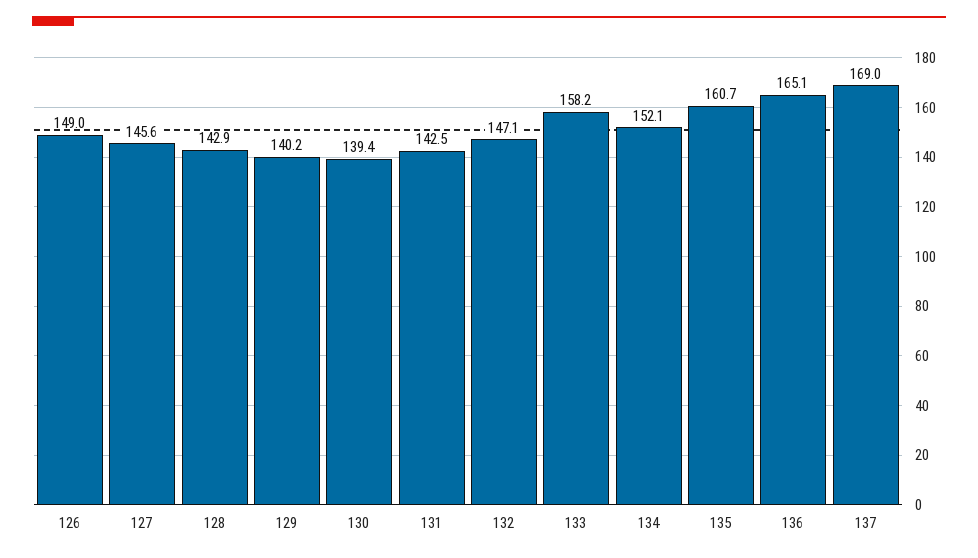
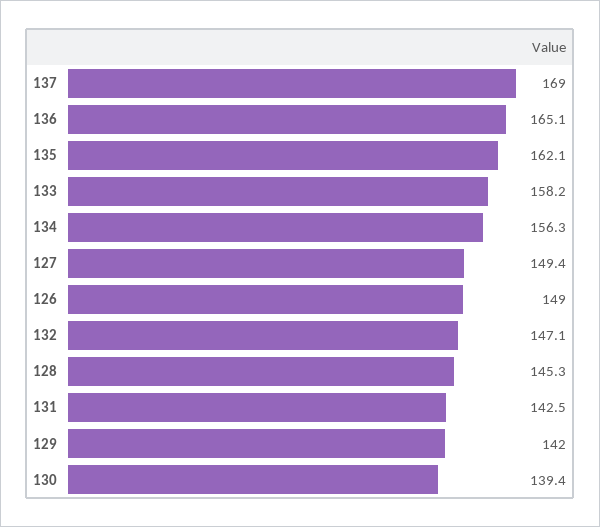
127: 145.6 -> 149.4
128: 142.9 -> 145.3
129: 140.2 -> 142
134: 152.1 -> 156.3
135: 160.7 -> 162.1

